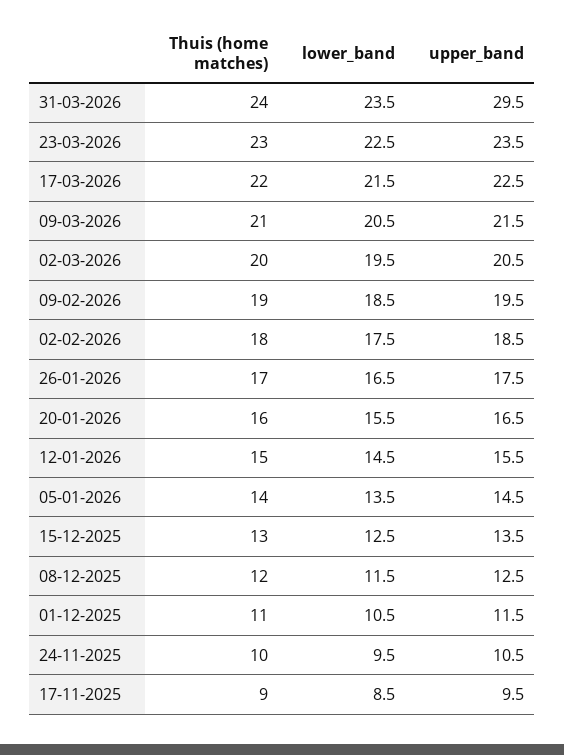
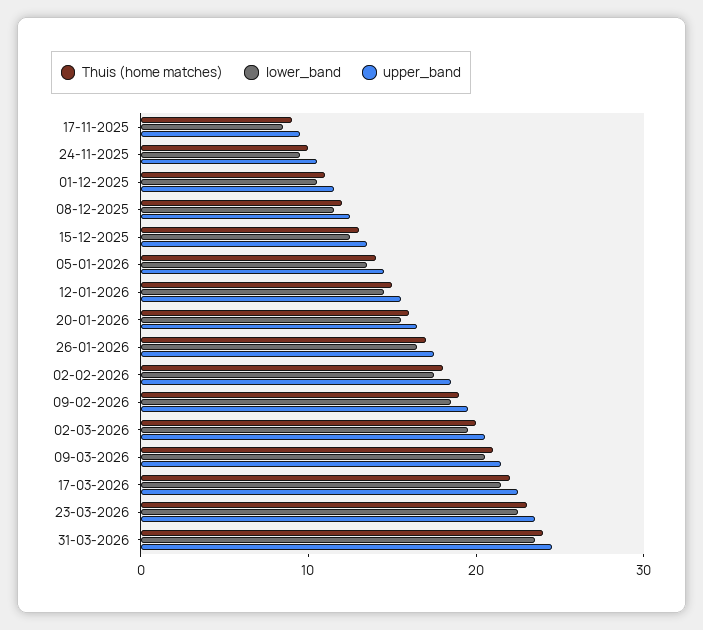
upper_band, 31-03-2026: 29.5 -> 24

